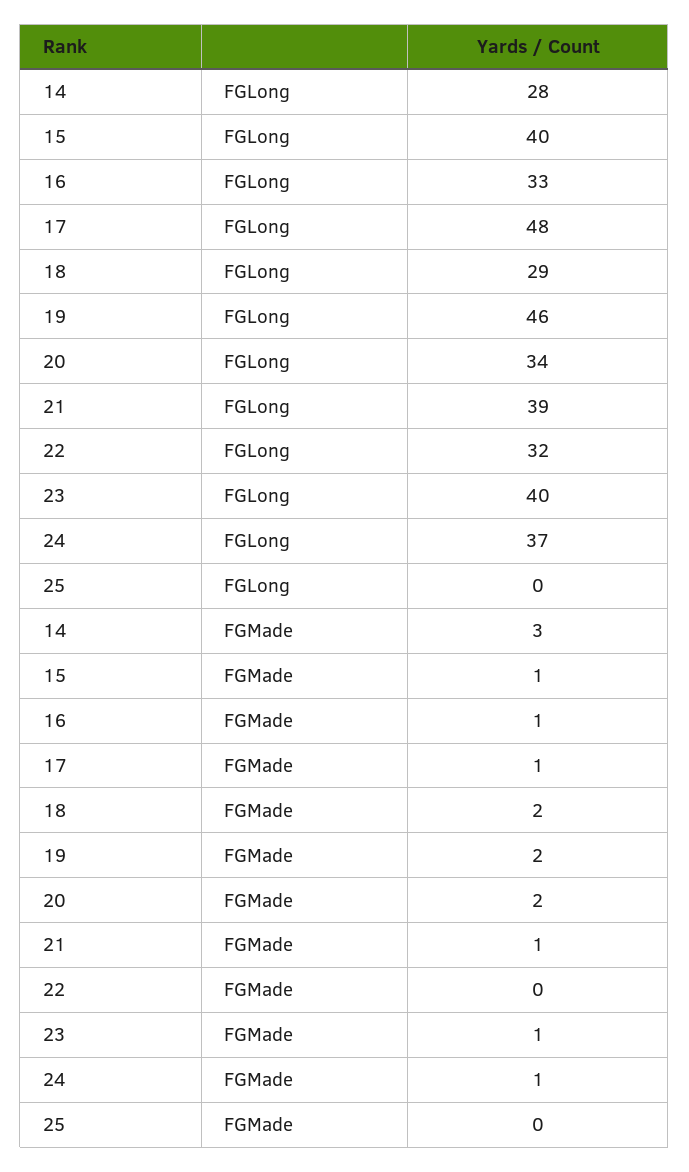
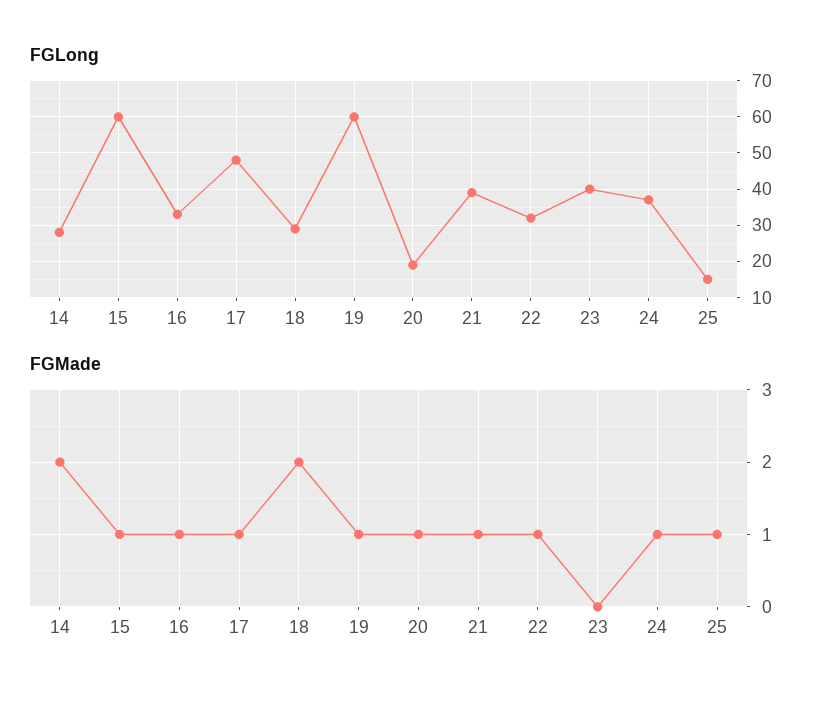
FGLong, 15: 40 -> 60
FGLong, 19: 46 -> 60
FGLong, 20: 34 -> 20
FGLong, 25: 0 -> 15
FGMade, 14: 3 -> 2
FGMade, 19: 2 -> 1
FGMade, 20: 2 -> 1
FGMade, 22: 0 -> 1
FGMade, 23: 1 -> 0
FGMade, 25: 0 -> 1

